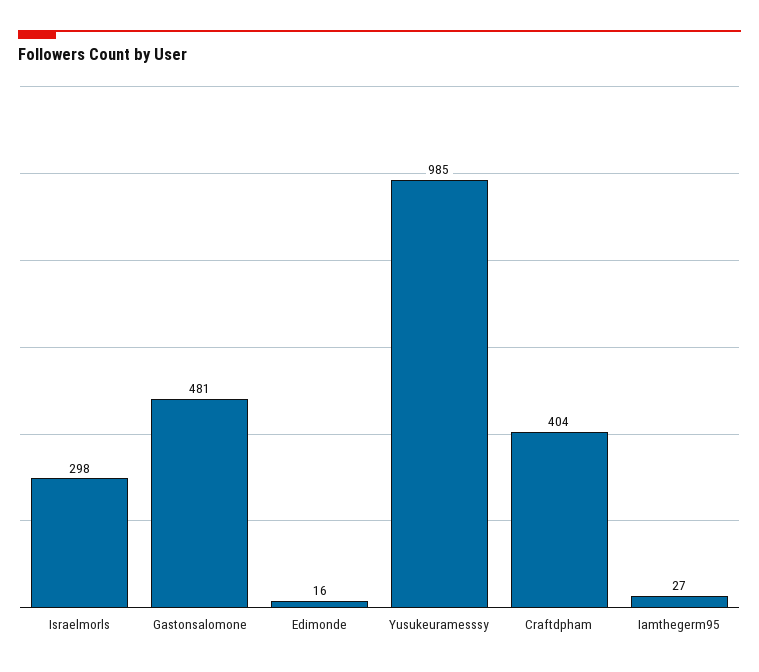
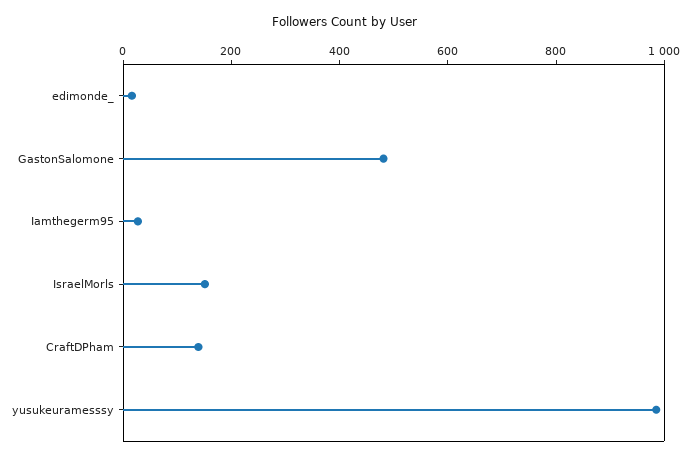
Israelmorls: 298 -> 150
Craftdpham: 404 -> 150

